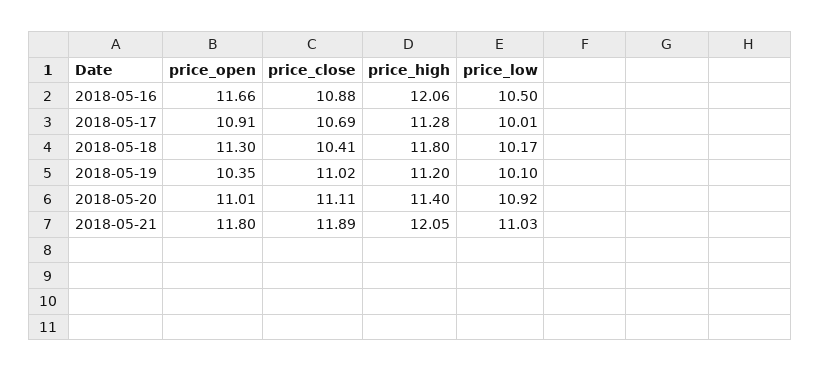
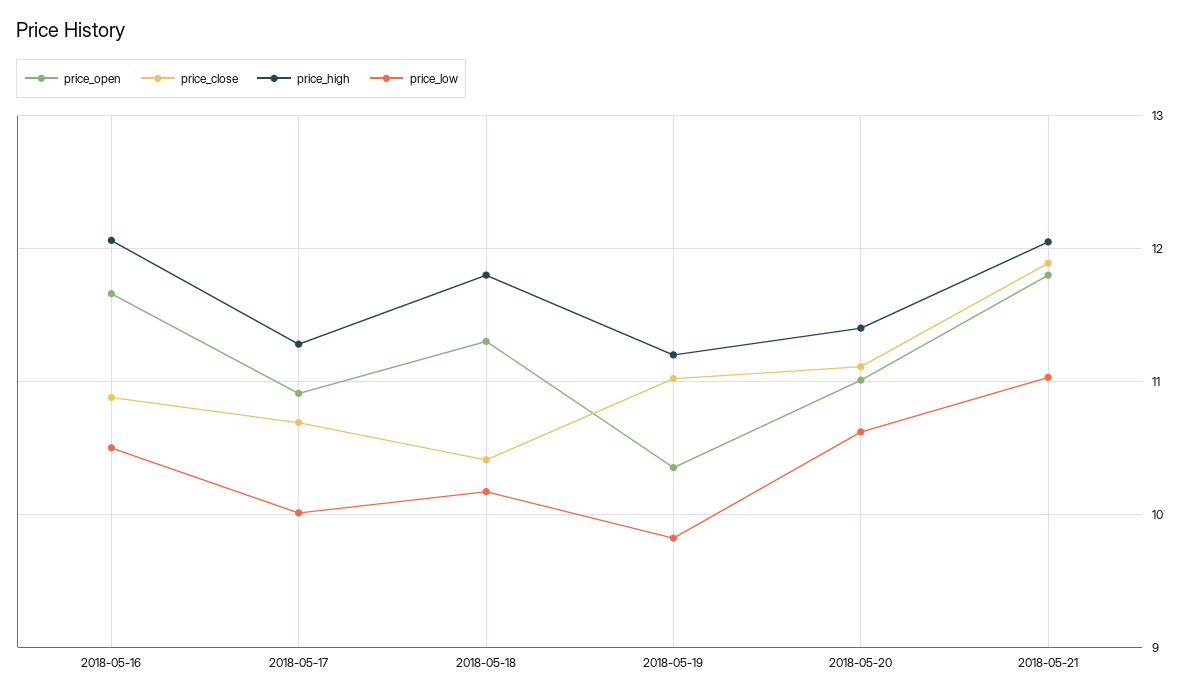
price_low, 2018-05-19: 10.1 -> 9.8
price_low, 2018-05-20: 10.92 -> 10.6

